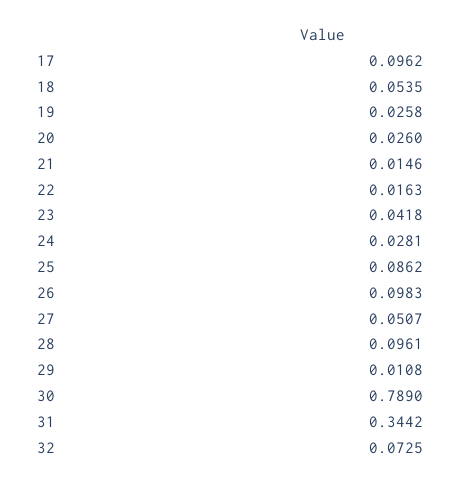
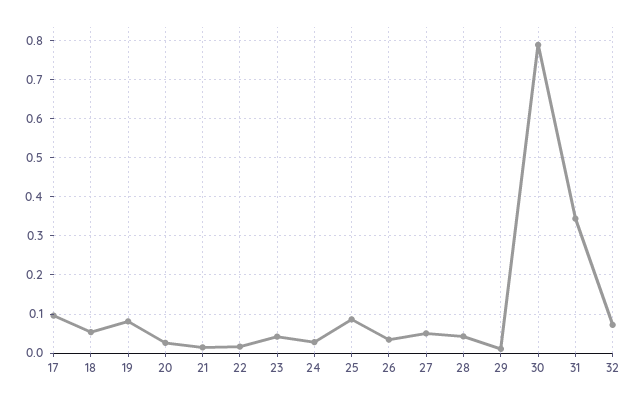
19: 0.0258 -> 0.08
26: 0.0983 -> 0.04
28: 0.0961 -> 0.04

